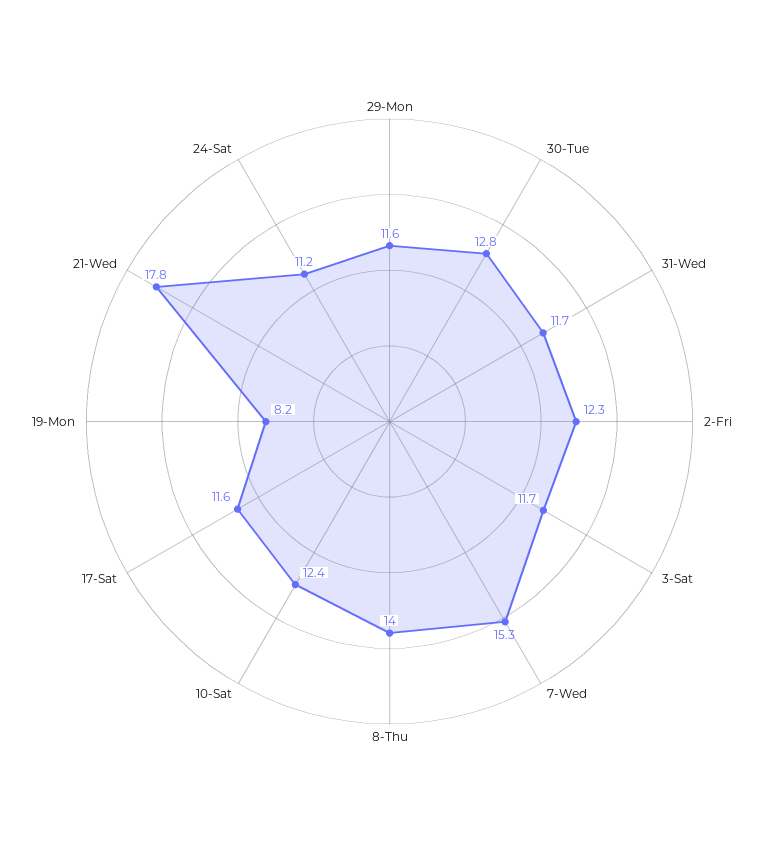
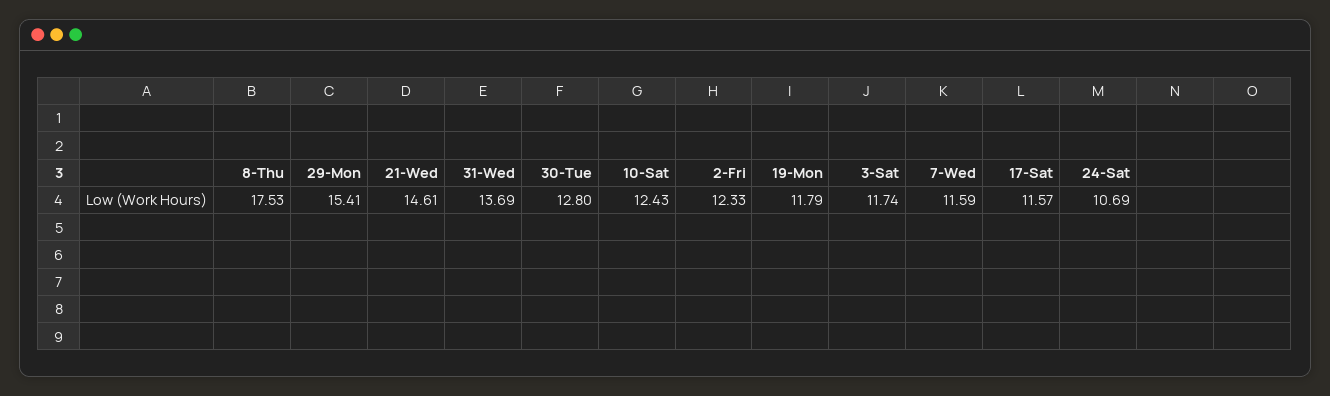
29-Mon: 11.6 -> 15.41
31-Wed: 11.7 -> 13.69
7-Wed: 15.3 -> 11.59
8-Thu: 14 -> 17.53
19-Mon: 8.2 -> 11.79
21-Wed: 17.8 -> 14.61
24-Sat: 11.2 -> 10.69

